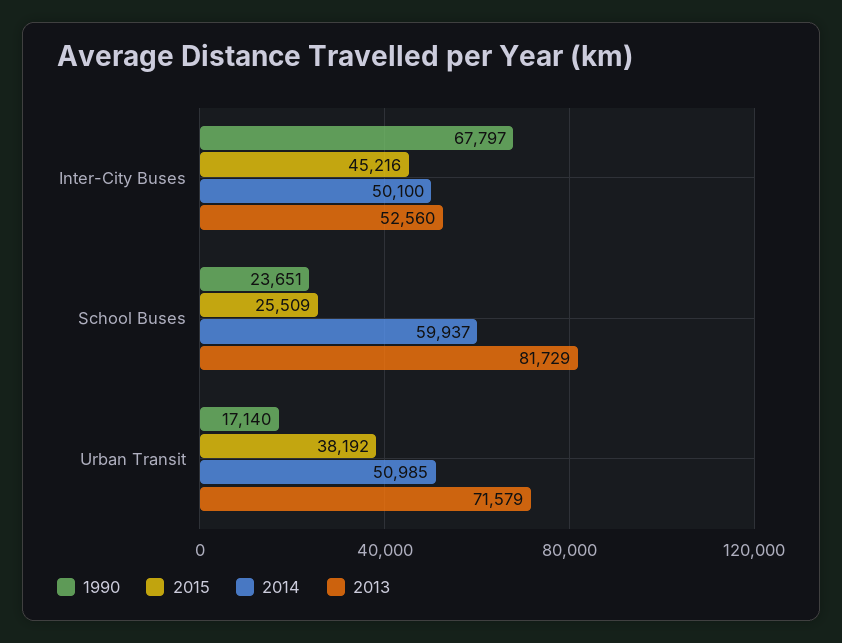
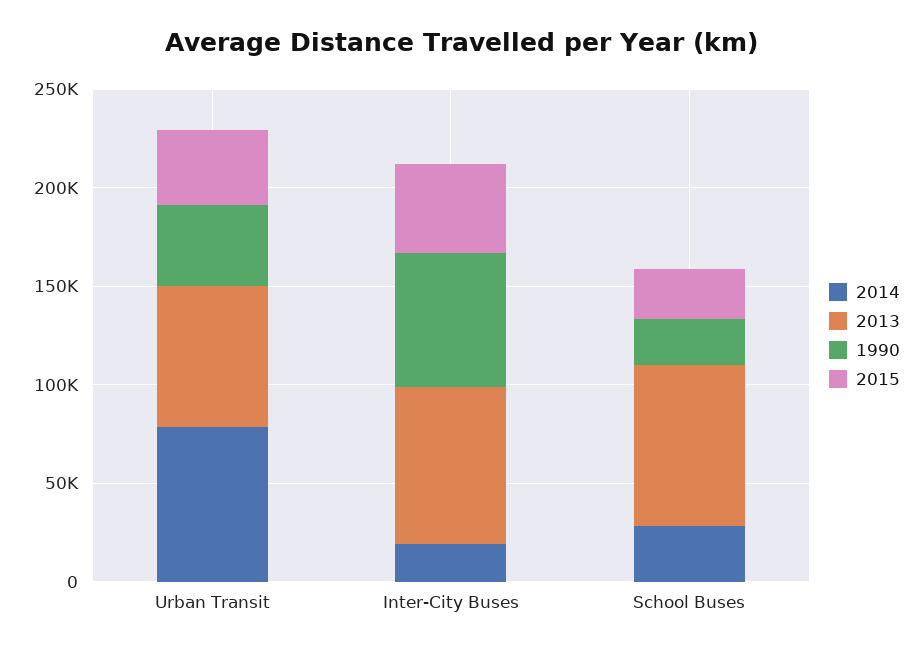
2014, Inter-City Buses: 50100 -> 20000
2013, Inter-City Buses: 52560 -> 80000
2014, School Buses: 59937 -> 30000
1990, Urban Transit: 17140 -> 40000
2014, Urban Transit: 50985 -> 80000

